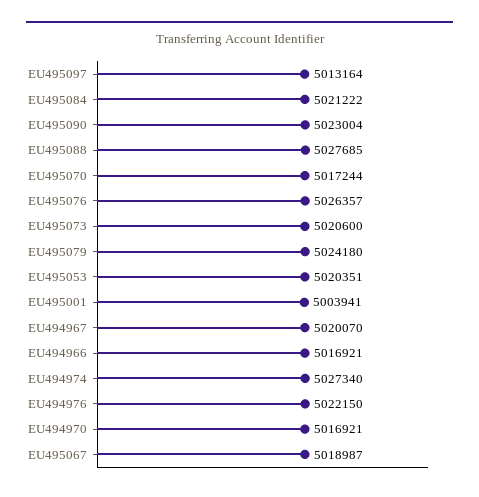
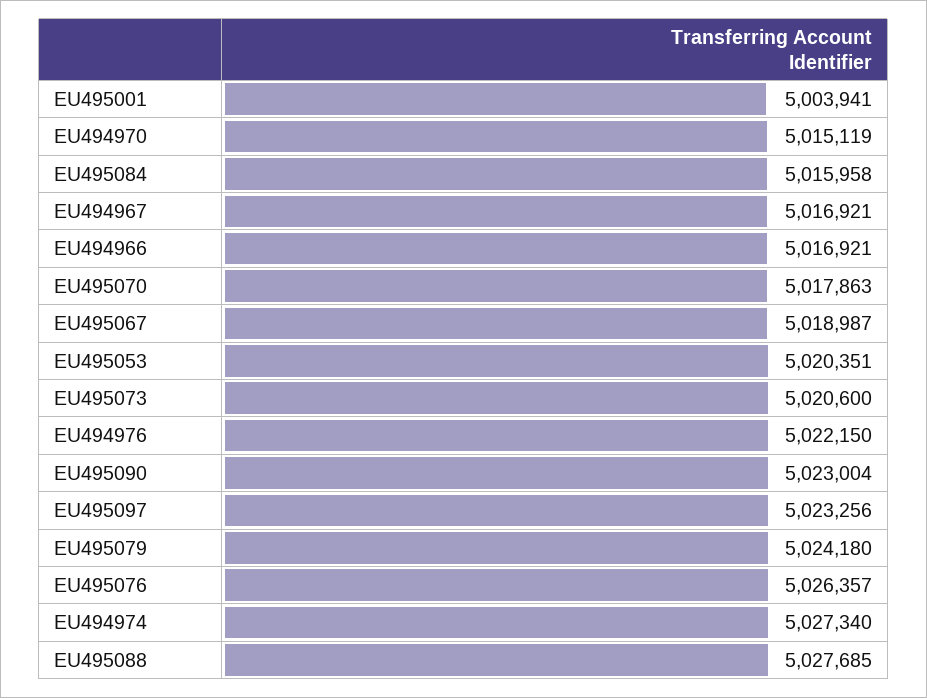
EU495097: 5013164 -> 5023256
EU495084: 5021222 -> 5015958
EU495070: 5017244 -> 5017863
EU494967: 5020070 -> 5016921
EU494970: 5016921 -> 5015119

